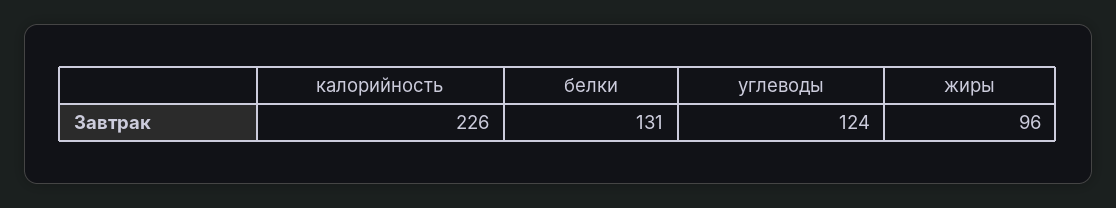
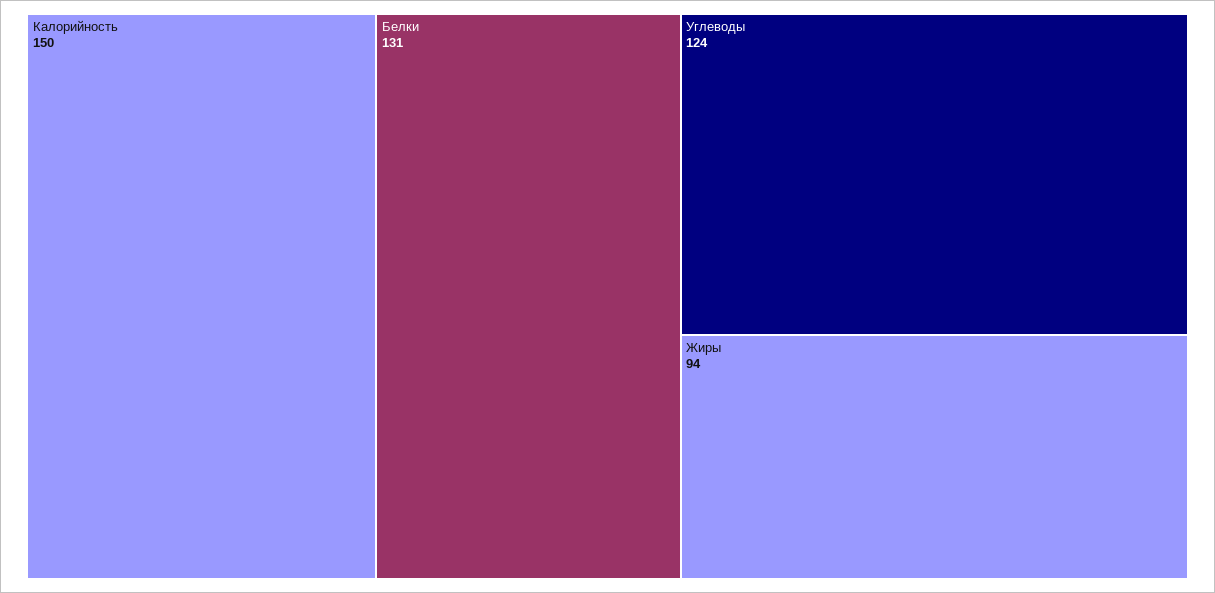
калорийность: 226 -> 150
жиры: 96 -> 94

